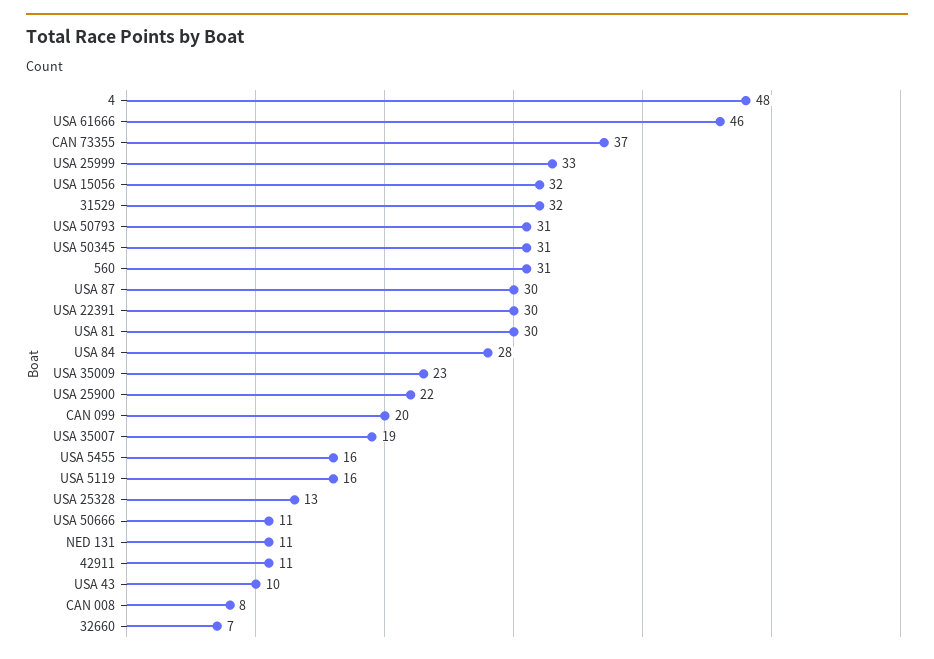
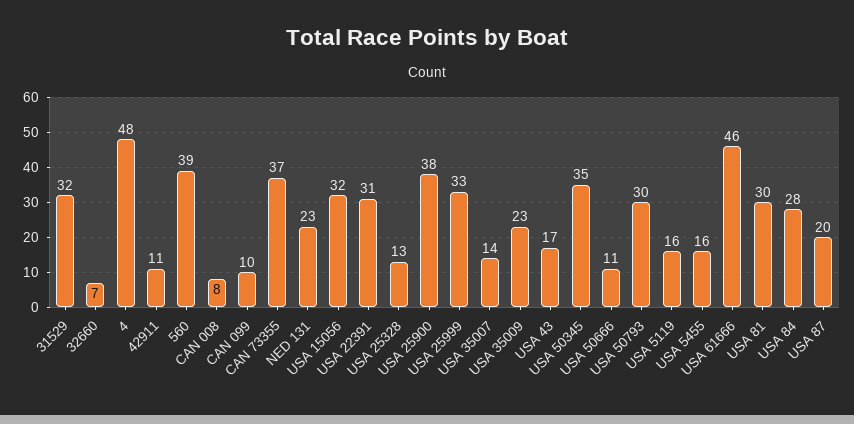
USA 50793: 31 -> 30
USA 50345: 31 -> 35
560: 31 -> 39
USA 87: 30 -> 20
USA 22391: 30 -> 31
USA 25900: 22 -> 38
CAN 099: 20 -> 10
USA 35007: 19 -> 14
NED 131: 11 -> 23
USA 43: 10 -> 17

